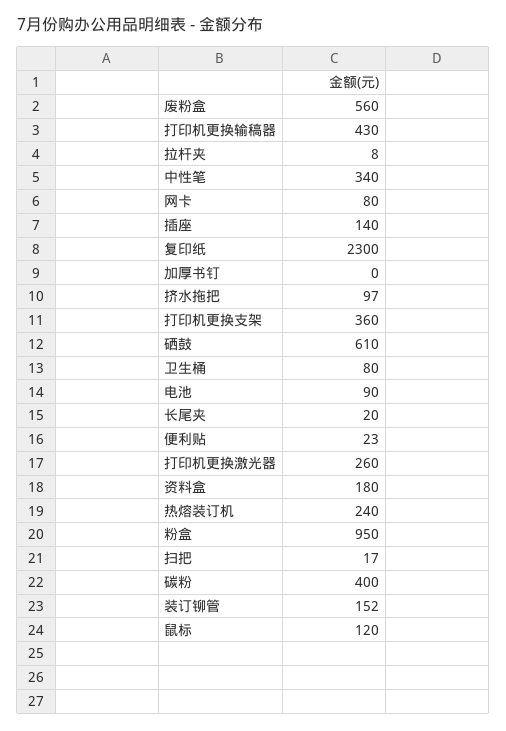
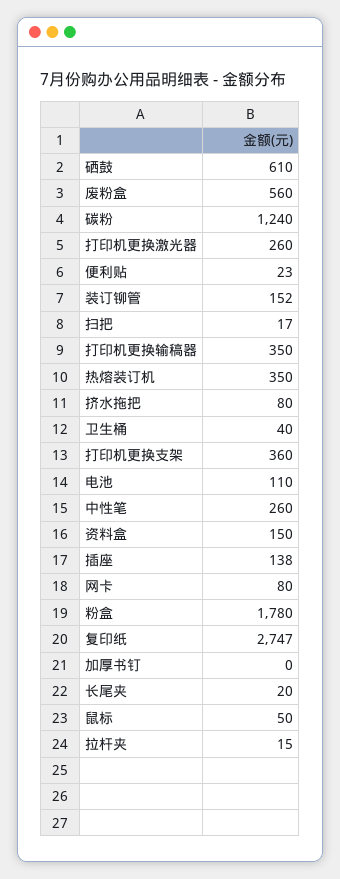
打印机更换输稿器: 430 -> 350
拉杆夹: 8 -> 15
中性笔: 340 -> 260
插座: 140 -> 138
复印纸: 2300 -> 2747
挤水拖把: 97 -> 80
卫生桶: 80 -> 40
电池: 90 -> 110
资料盒: 180 -> 150
热熔装订机: 240 -> 350
粉盒: 950 -> 1780
碳粉: 400 -> 1240
鼠标: 120 -> 50

